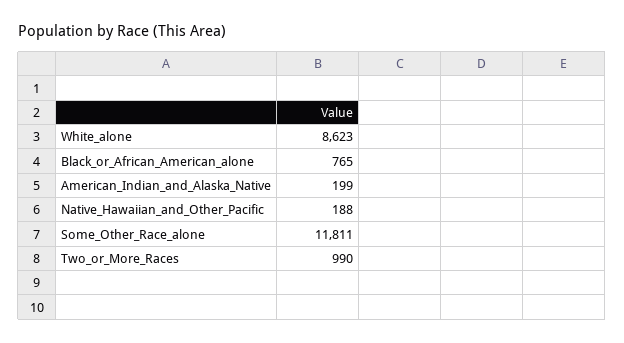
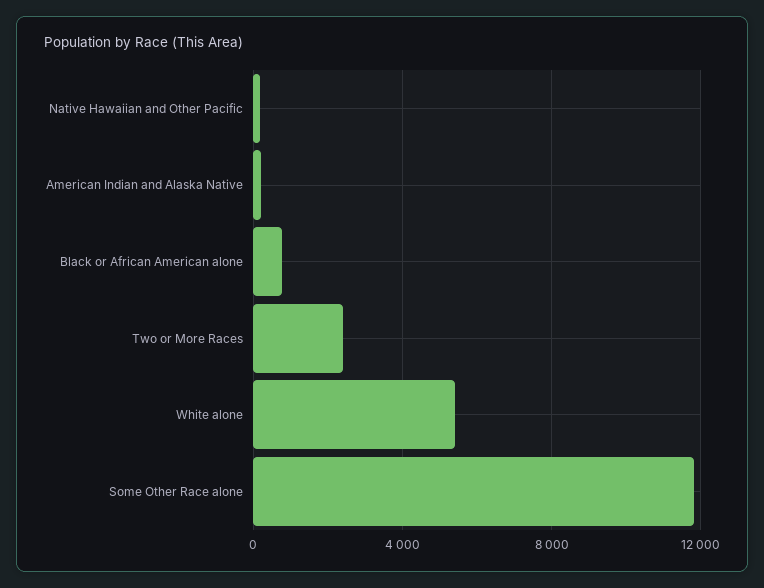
White_alone: 8623 -> 5500
Two_or_More_Races: 990 -> 2500

